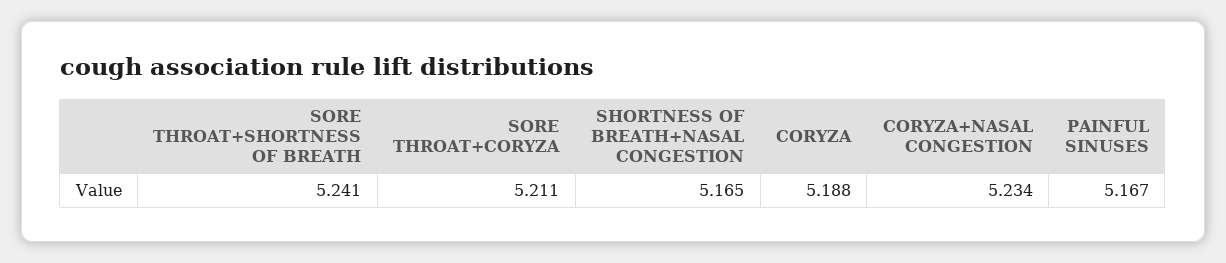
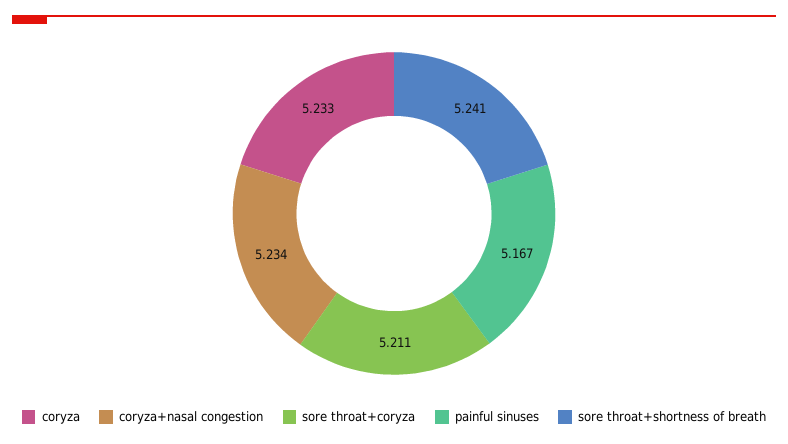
SHORTNESS OF BREATH+NASAL CONGESTION: 5.165 -> none
CORYZA: 5.188 -> 5.233

